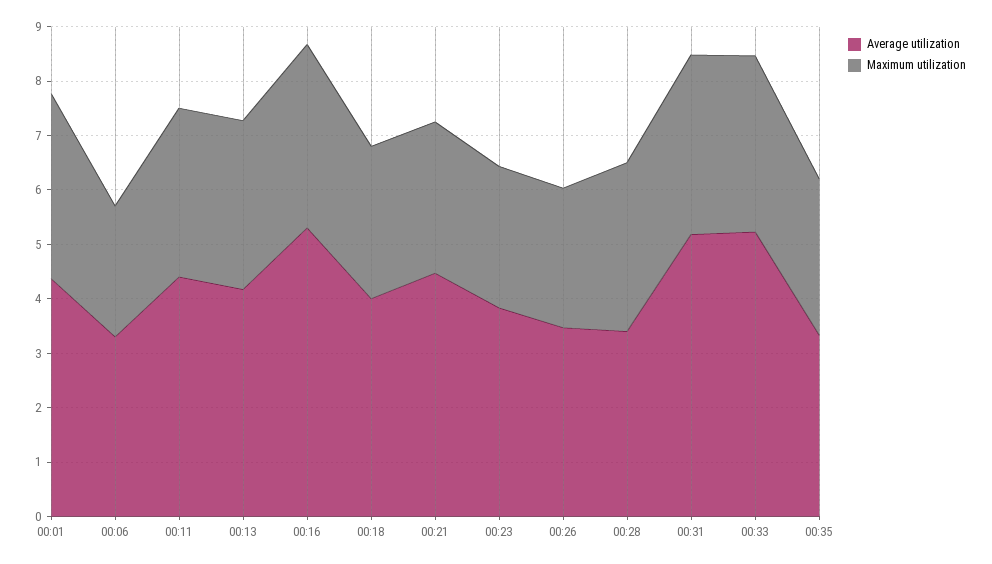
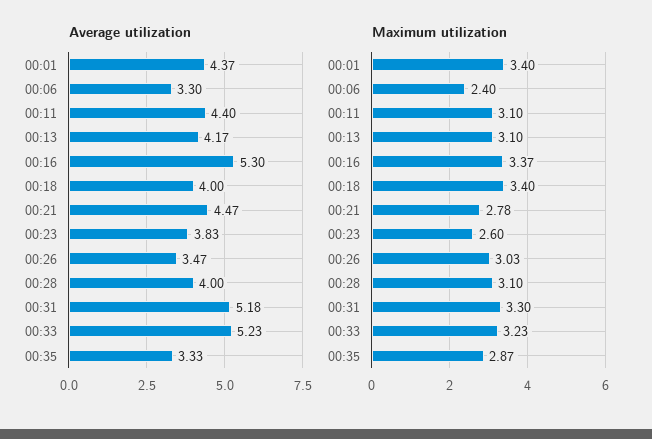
Maximum utilization, 00:18: 2.8 -> 3.4
Maximum utilization, 00:26: 2.6 -> 3.03
Average utilization, 00:28: 3.4 -> 4

